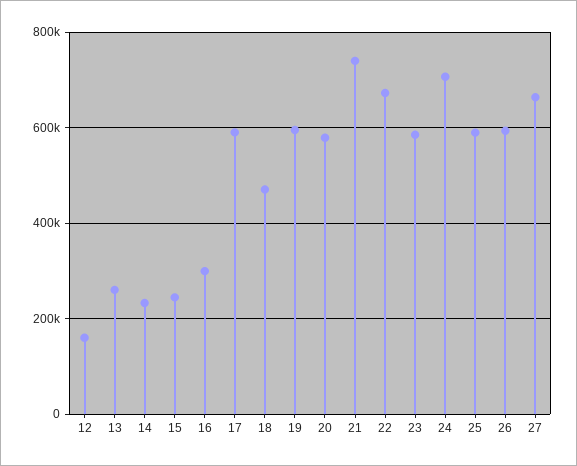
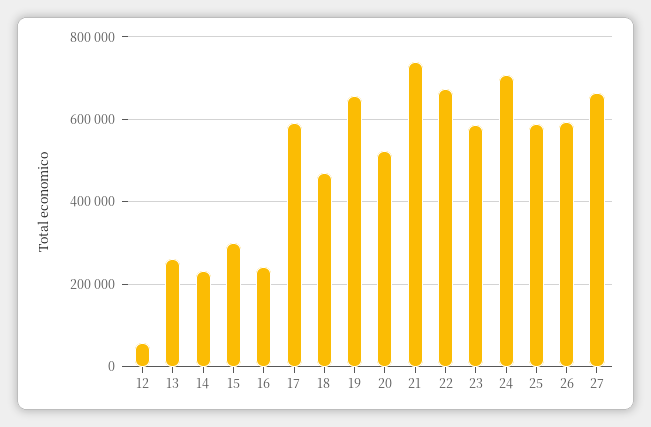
12: 160000 -> 60000
15: 240000 -> 300000
16: 300000 -> 240000
19: 600000 -> 660000
20: 580000 -> 520000

